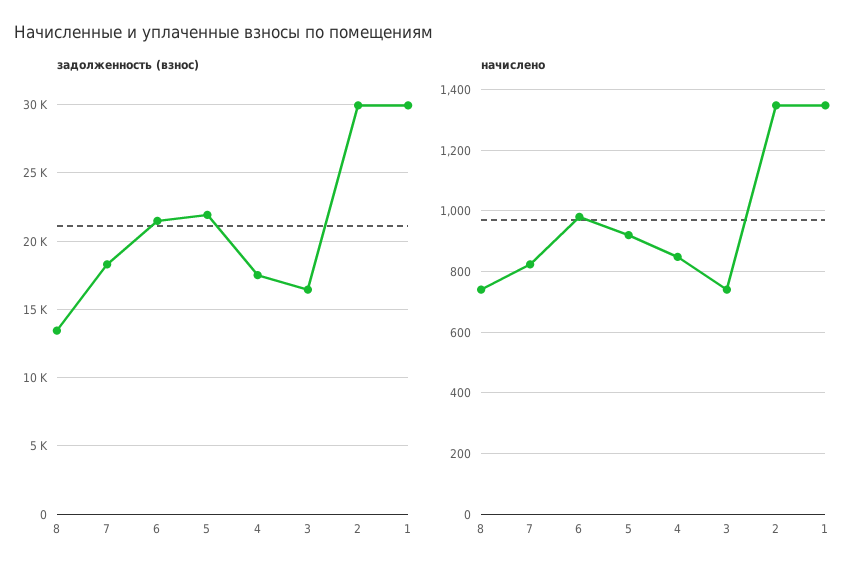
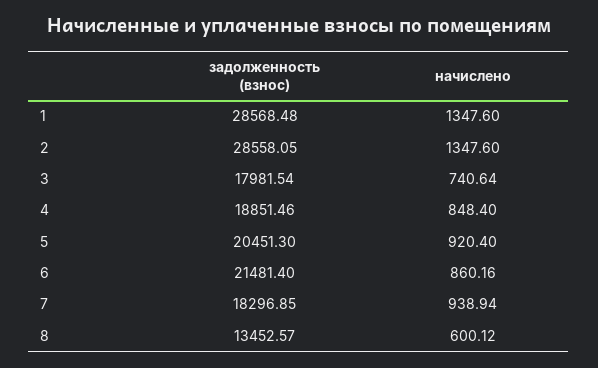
задолженность (взнос), 5: 22000 -> 20451.3
задолженность (взнос), 4: 17500 -> 18851.46
задолженность (взнос), 3: 16500 -> 17981.54
задолженность (взнос), 2: 30000 -> 28558.05
задолженность (взнос), 1: 30000 -> 28568.48
начислено, 8: 740 -> 600.12
начислено, 7: 820 -> 938.94
начислено, 6: 980 -> 860.16

